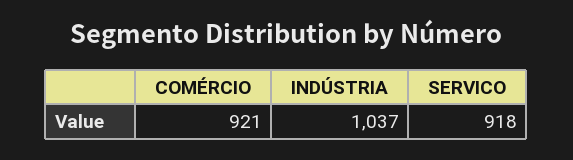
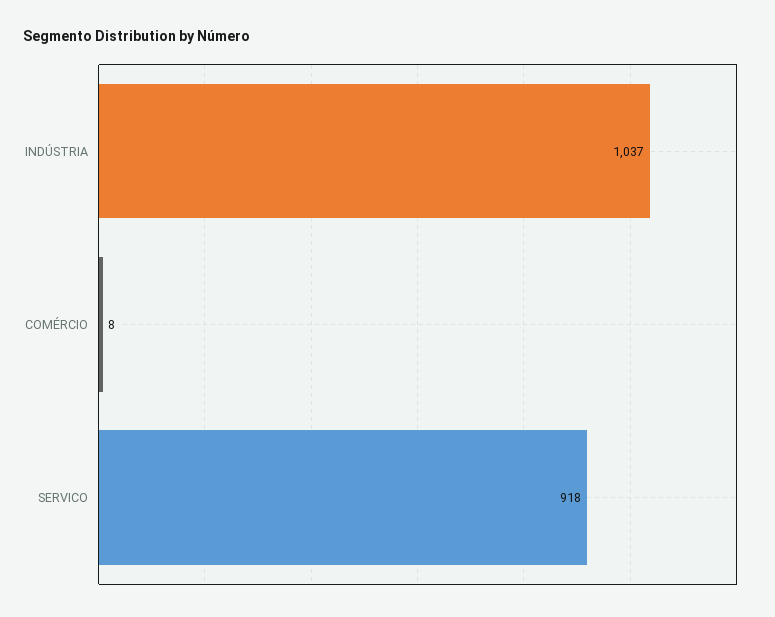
COMÉRCIO: 921 -> 8

